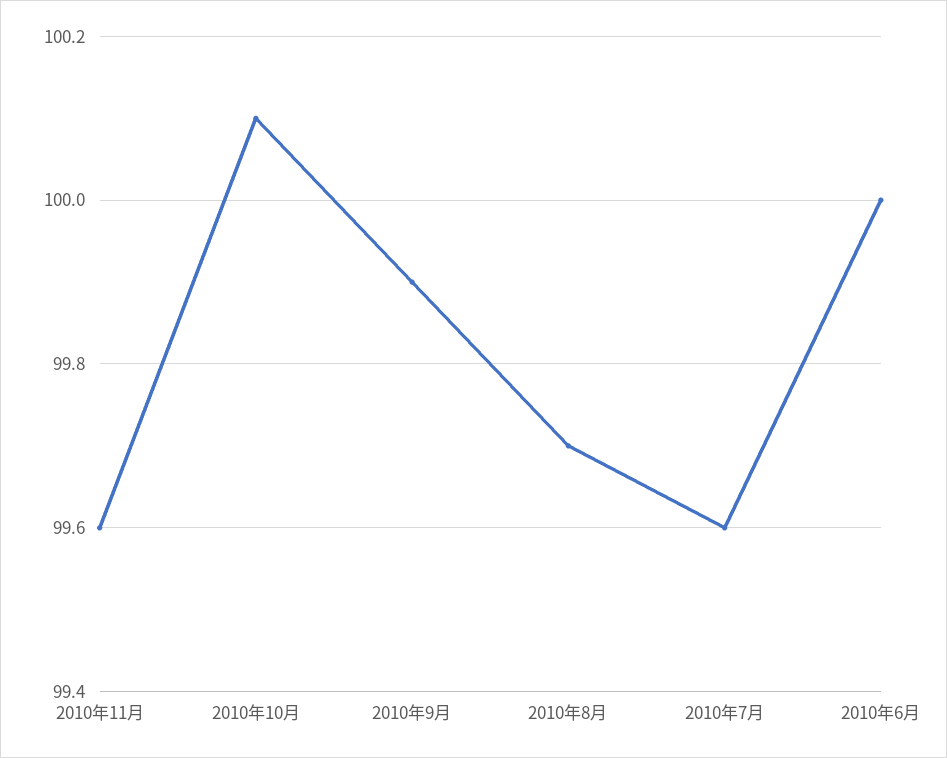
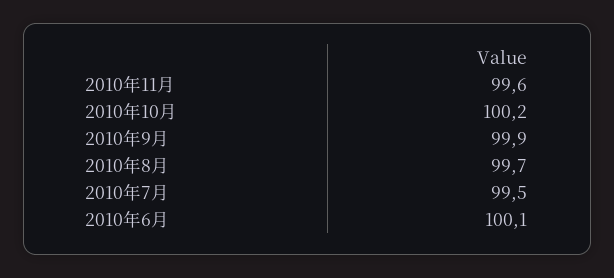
2010年10月: 100.1 -> 100.2
2010年7月: 99.6 -> 99.5
2010年6月: 100 -> 100.1

